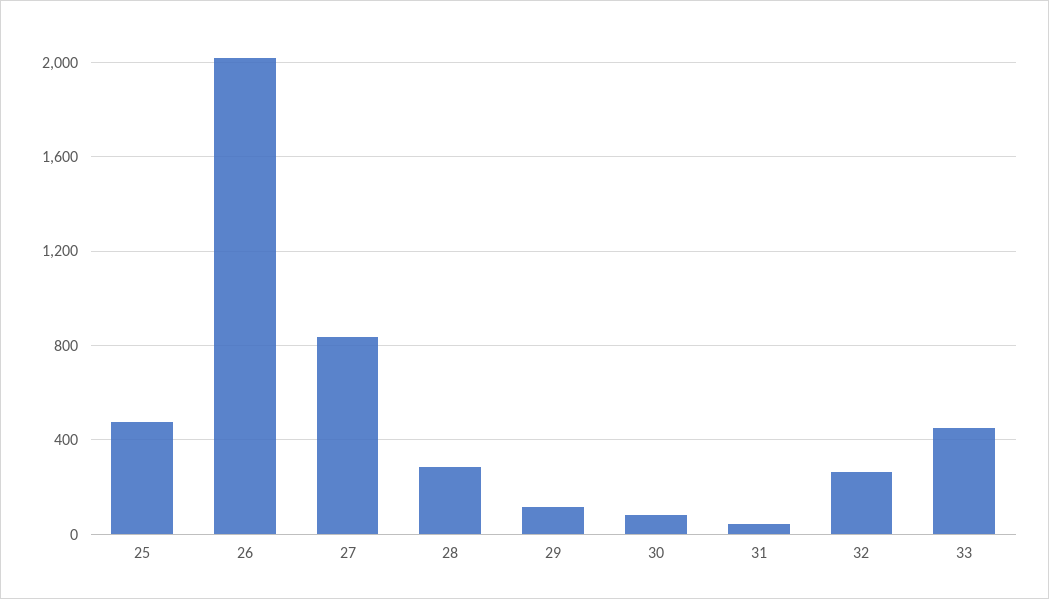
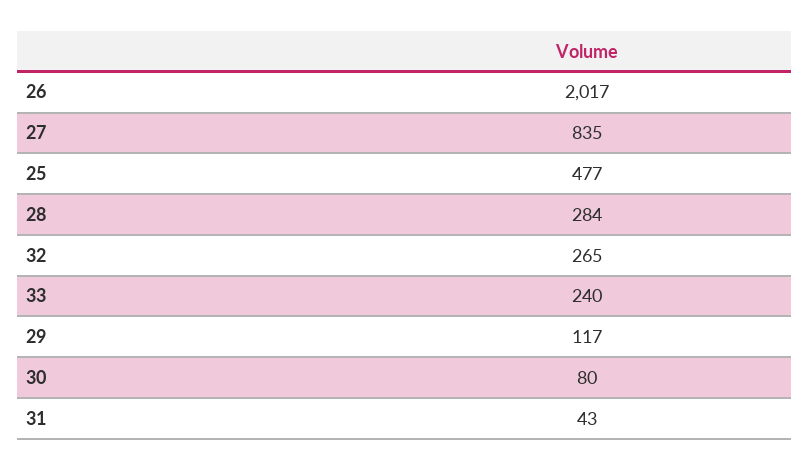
33: 450 -> 240

